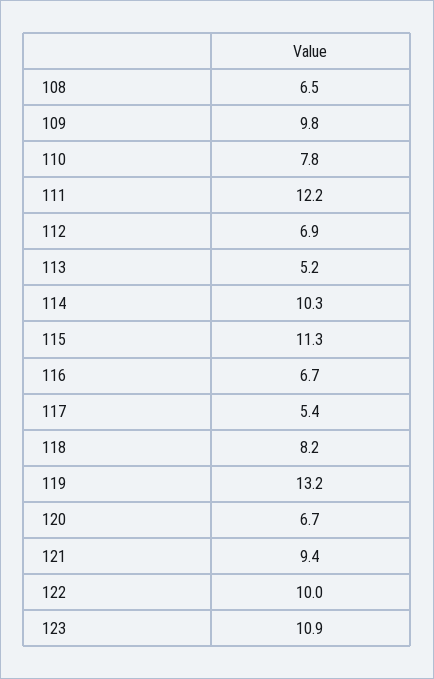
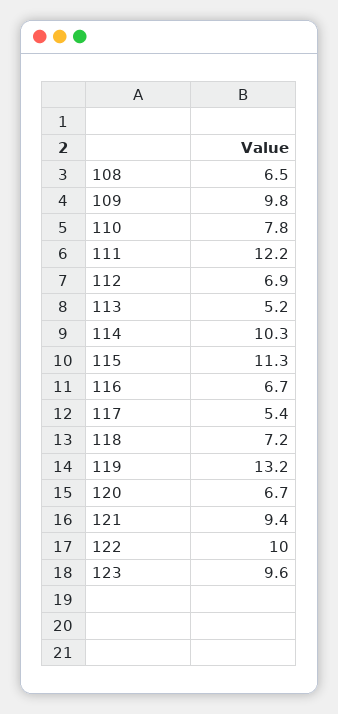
118: 8.2 -> 7.2
123: 10.9 -> 9.6

